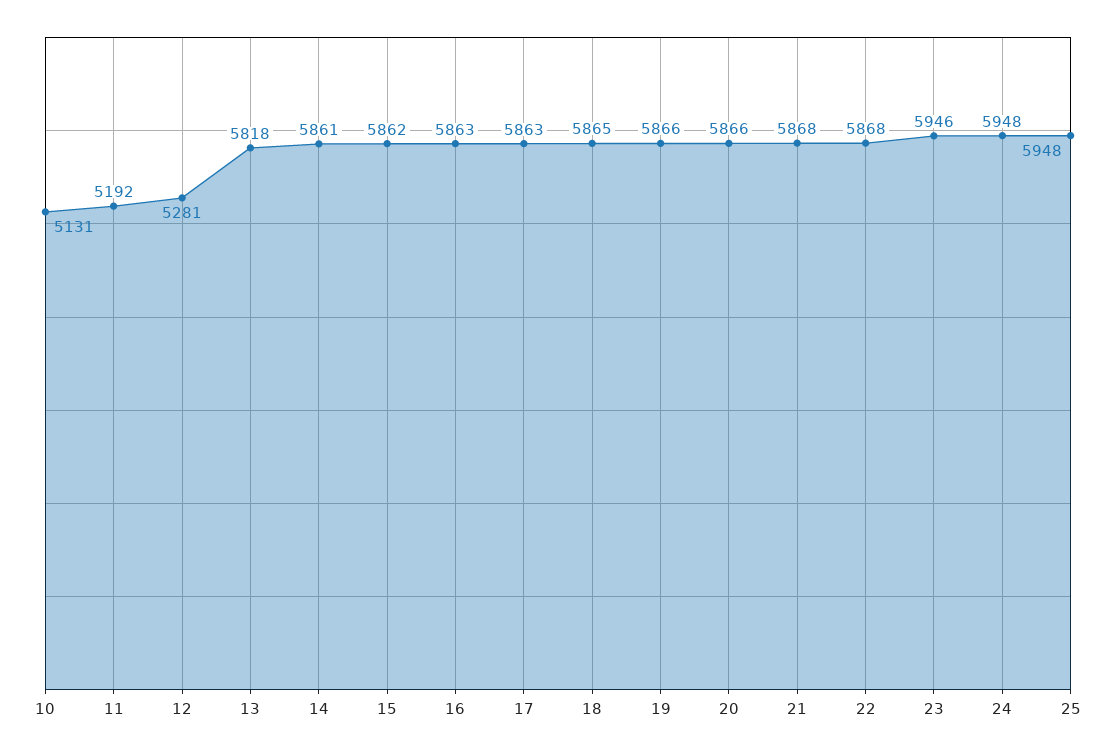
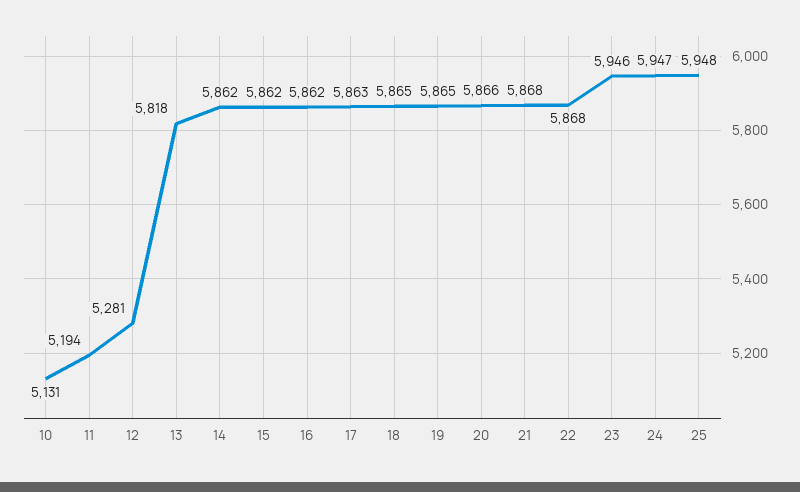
11: 5192 -> 5194
14: 5861 -> 5862
16: 5863 -> 5862
19: 5866 -> 5865
24: 5948 -> 5947

